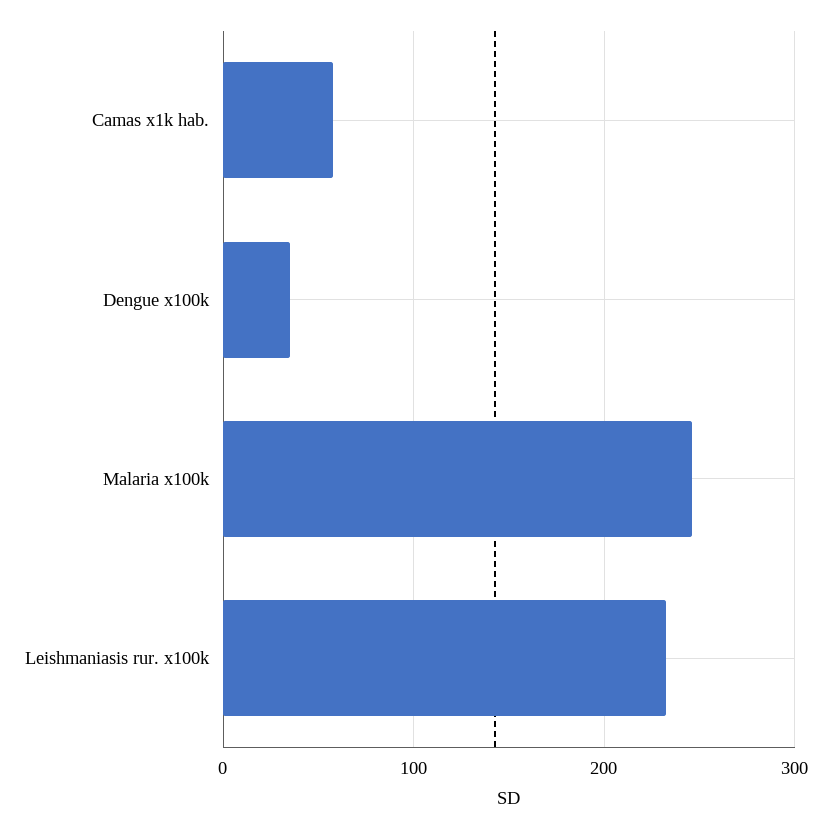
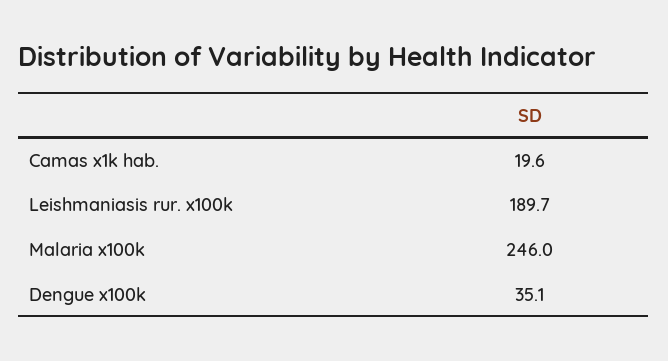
Camas x1k hab.: 60 -> 19.6
Leishmaniasis rur. x100k: 230 -> 189.7

